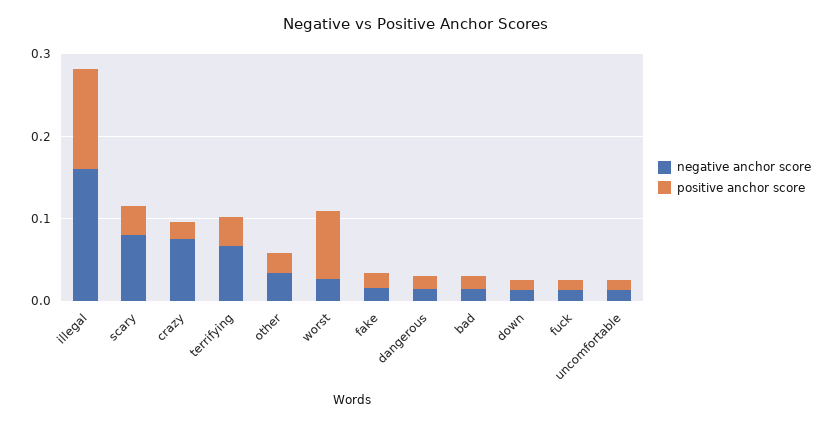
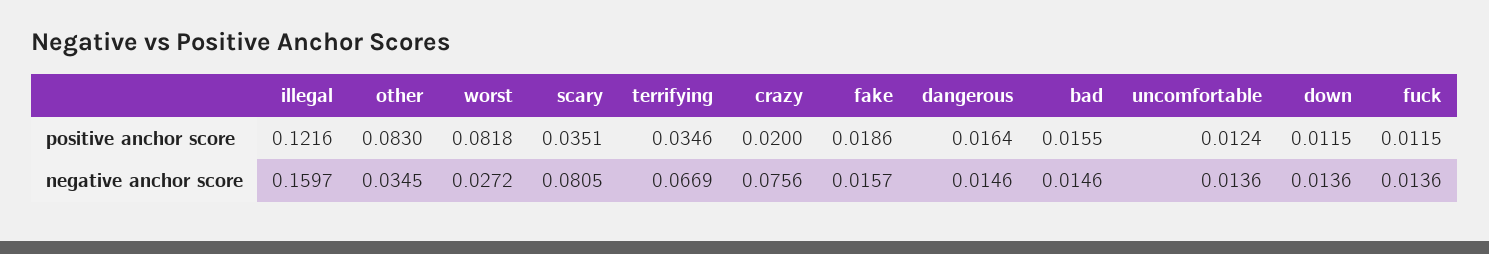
positive anchor score, other: 0.02 -> 0.083

